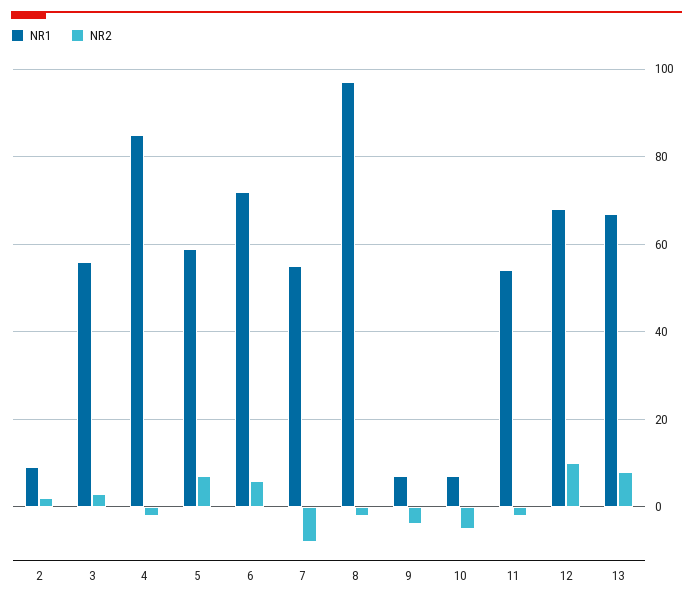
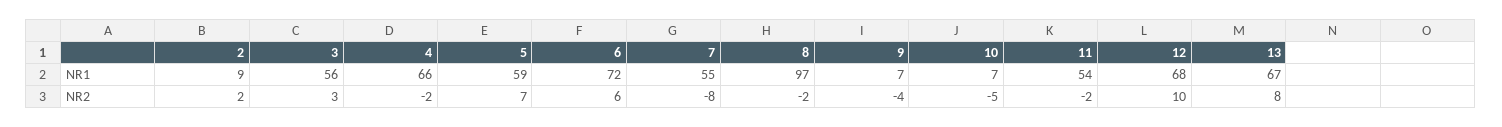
NR1, 4: 85 -> 66

